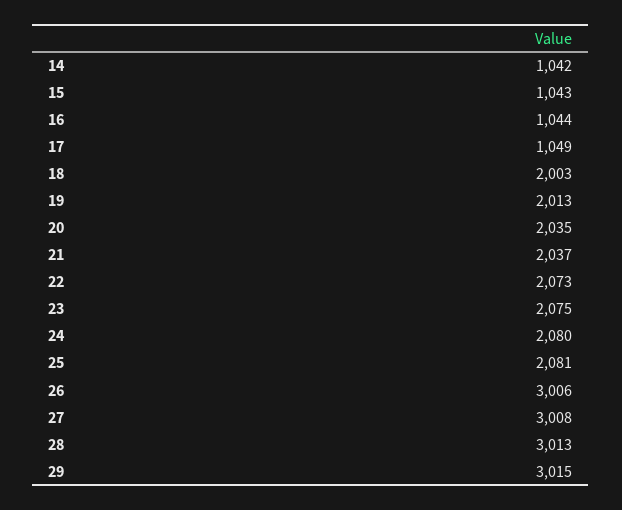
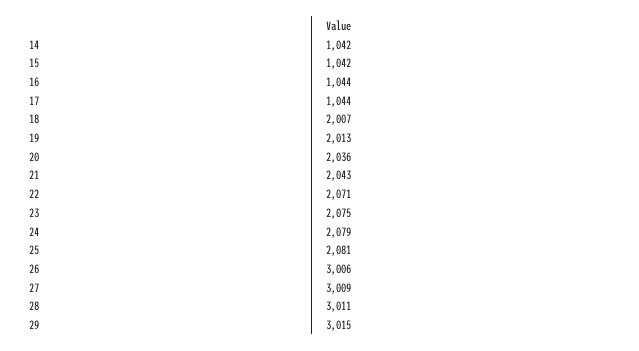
15: 1043 -> 1042
17: 1049 -> 1044
18: 2003 -> 2007
20: 2035 -> 2036
21: 2037 -> 2043
22: 2073 -> 2071
24: 2080 -> 2079
27: 3008 -> 3009
28: 3013 -> 3011

